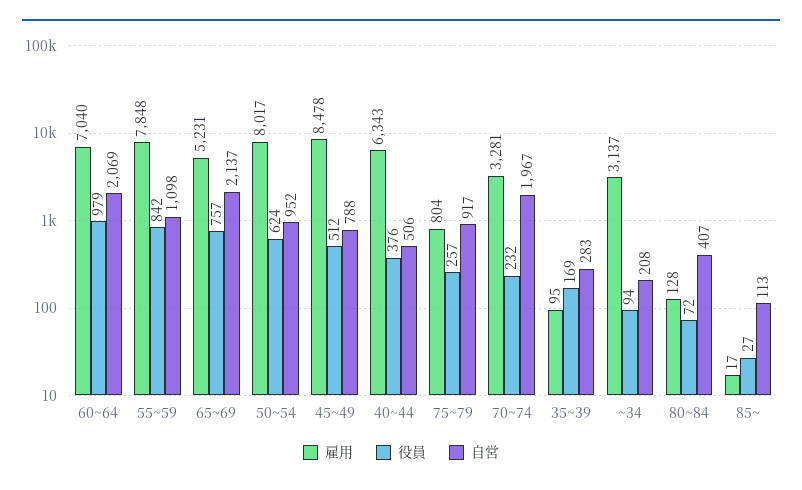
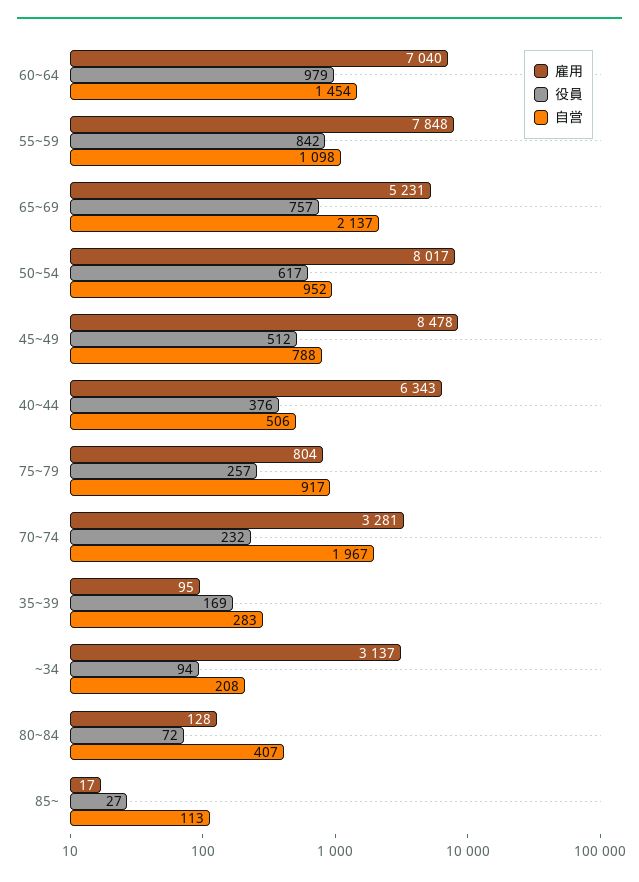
自営, 60~64: 2069 -> 1454
役員, 50~54: 624 -> 617

